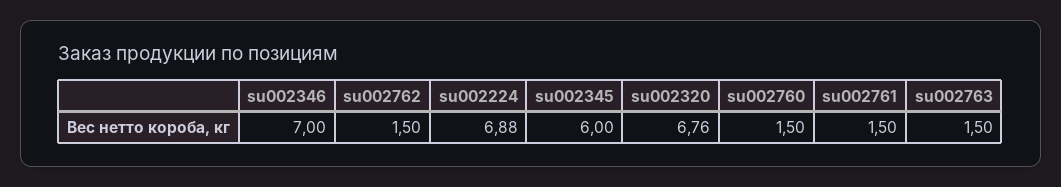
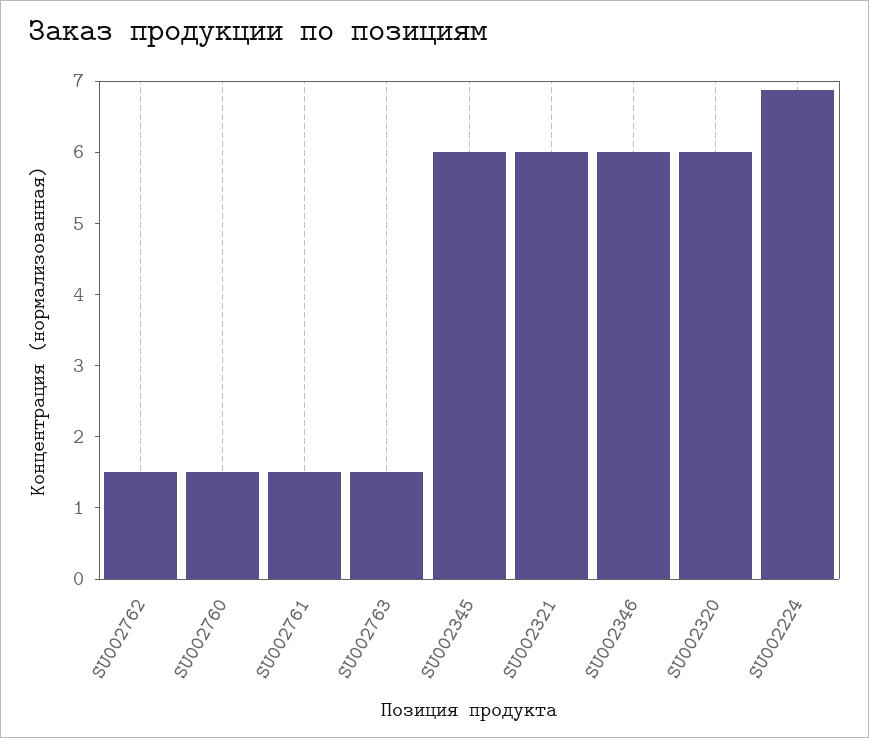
su002346: 7 -> 6
su002320: 6.76 -> 6
SU002321: none -> 6

